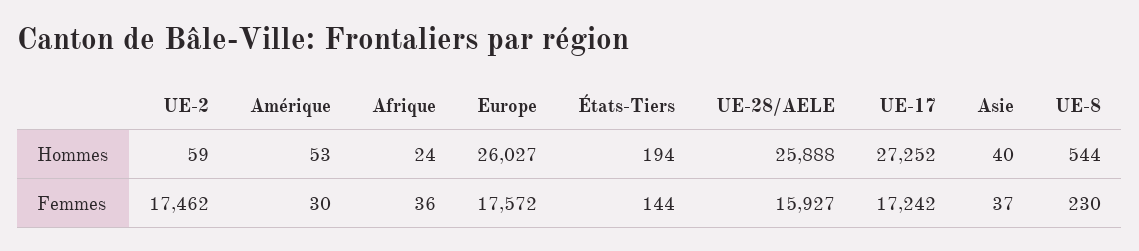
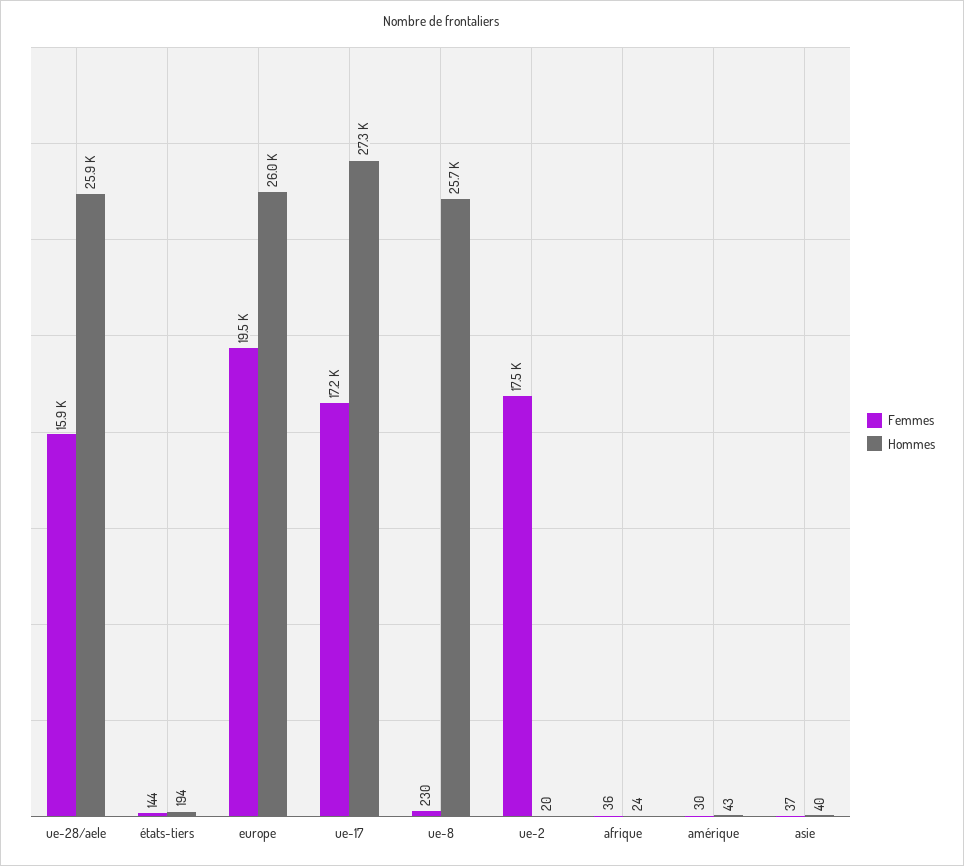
Hommes, UE-2: 59 -> 20
Hommes, Amérique: 53 -> 43
Hommes, UE-8: 544 -> 25700
Femmes, Europe: 17572 -> 19500

